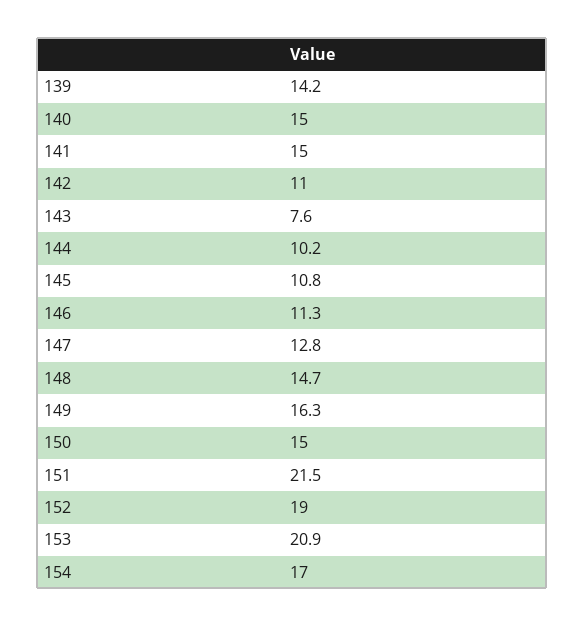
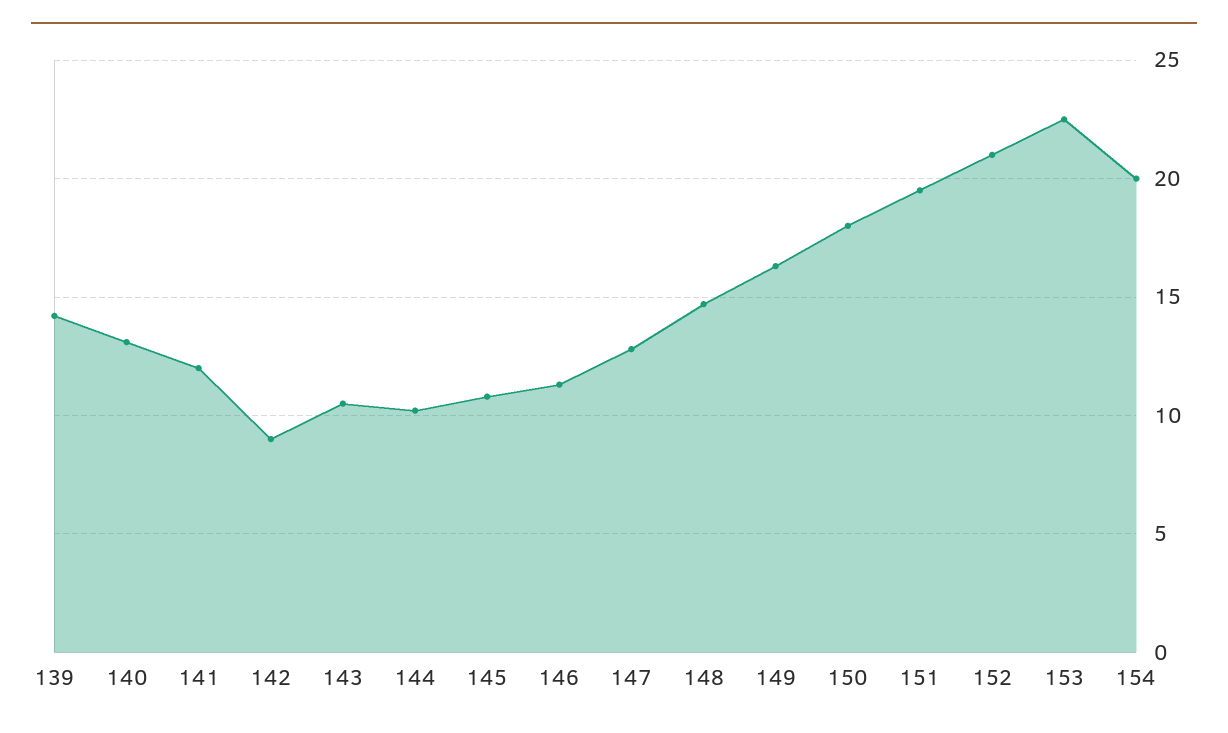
140: 15 -> 13
141: 15 -> 12
142: 11 -> 9
143: 7.6 -> 10.5
150: 15 -> 18
151: 21.5 -> 19.5
152: 19 -> 21
153: 20.9 -> 22.5
154: 17 -> 20

